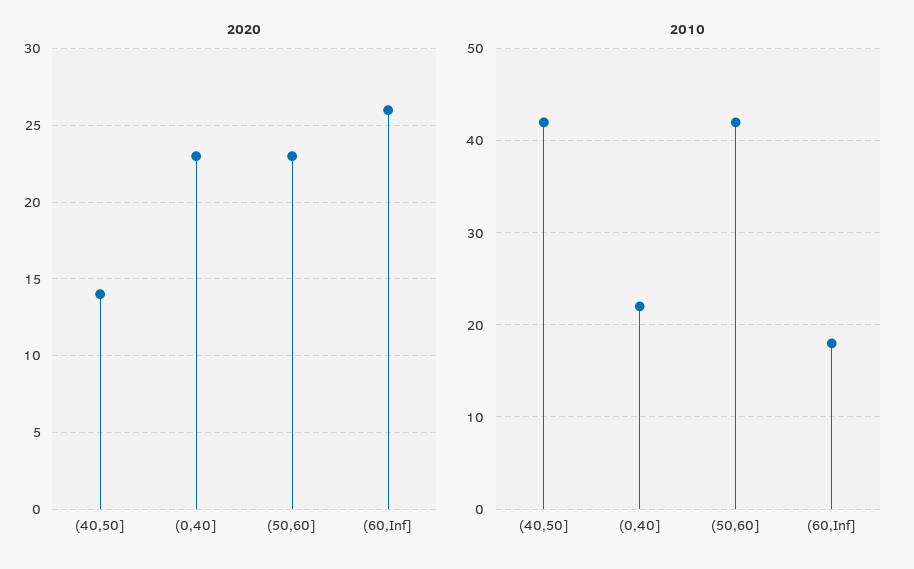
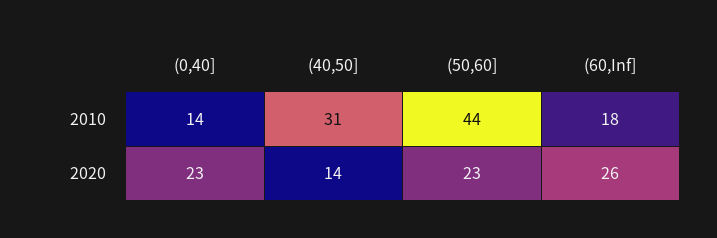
2010, (40,50]: 42 -> 31
2010, (0,40]: 22 -> 14
2010, (50,60]: 42 -> 44

